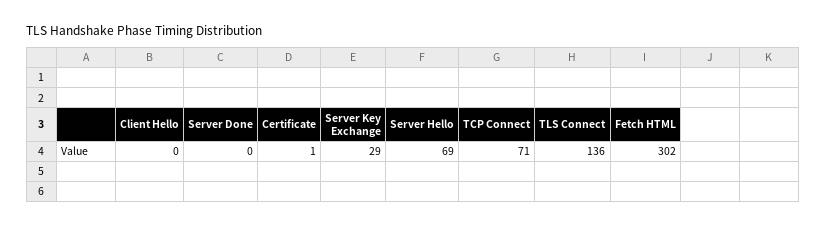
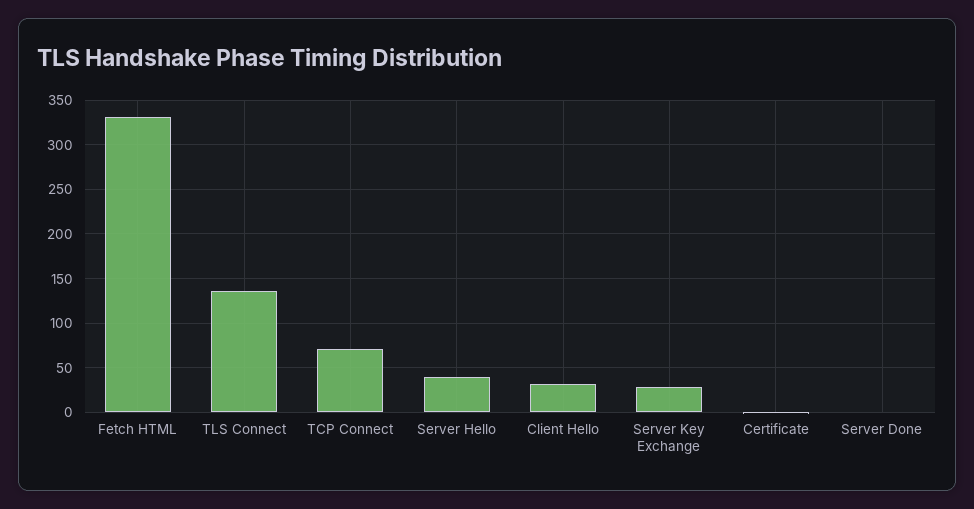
Client Hello: 0 -> 30
Server Hello: 69 -> 40
Fetch HTML: 302 -> 330

